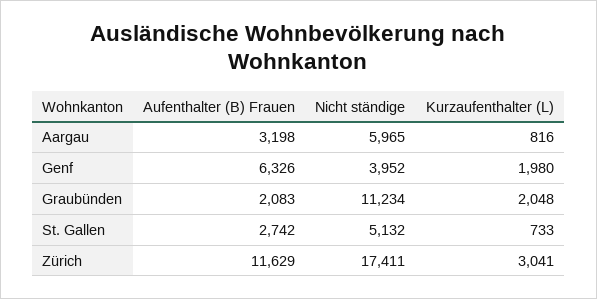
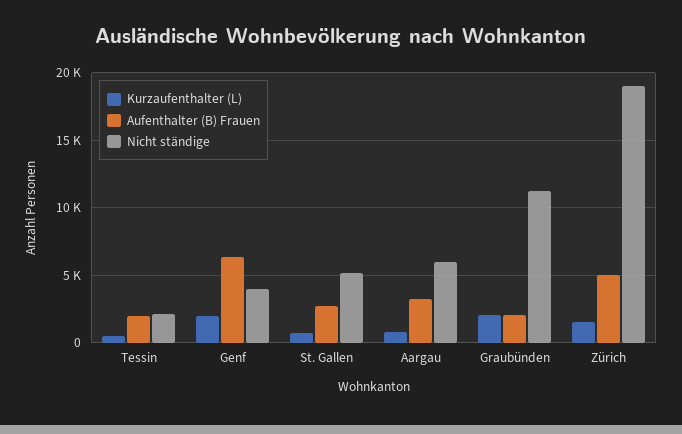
Aufenthalter (B) Frauen, Zürich: 11629 -> 5000
Nicht ständige, Zürich: 17411 -> 19000
Kurzaufenthalter (L), Zürich: 3041 -> 1500
Kurzaufenthalter (L), Tessin: none -> 500
Aufenthalter (B) Frauen, Tessin: none -> 2000
Nicht ständige, Tessin: none -> 2000

